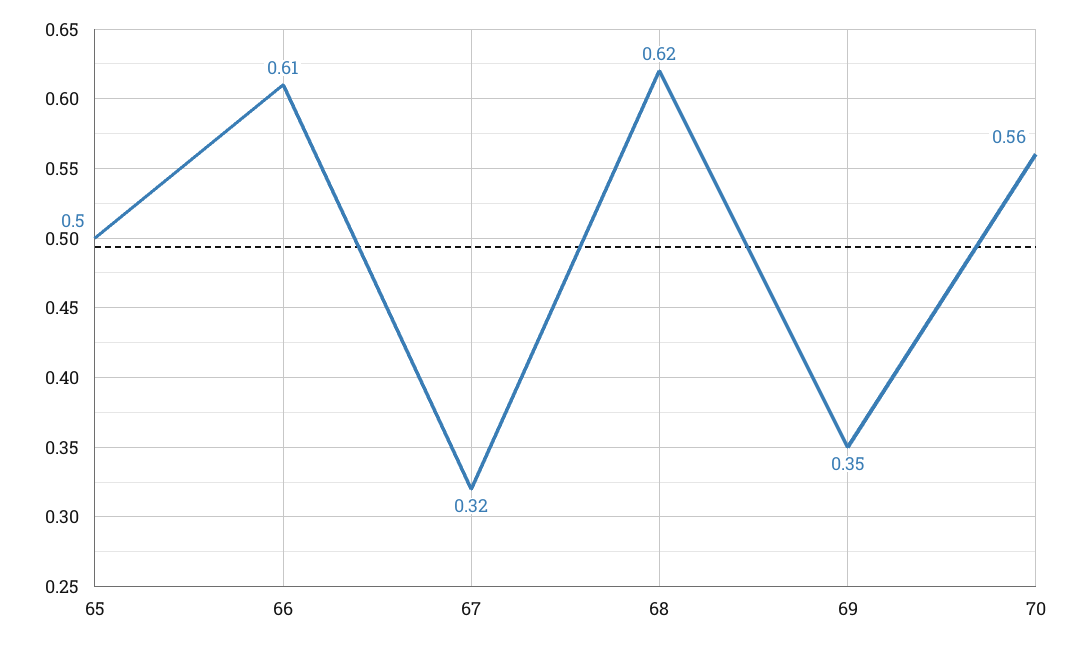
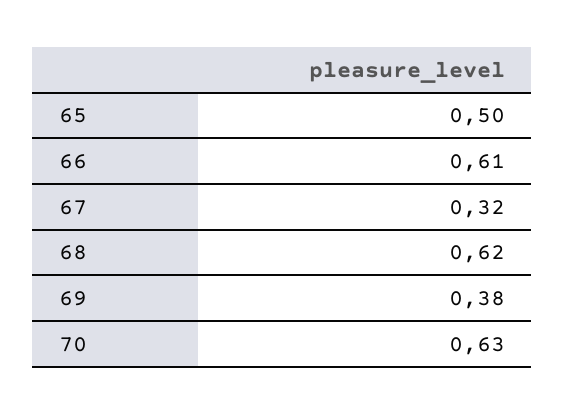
69: 0.35 -> 0.38
70: 0.56 -> 0.63

